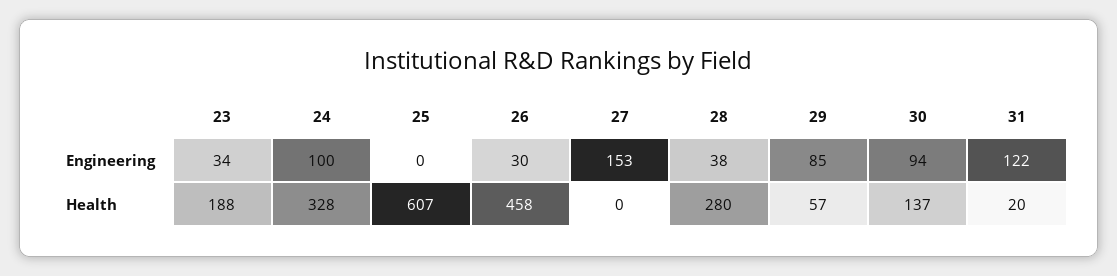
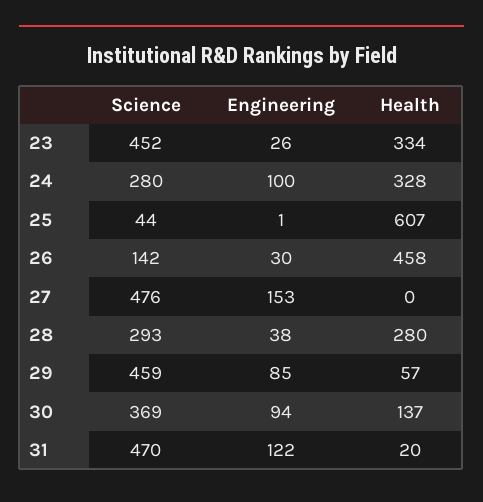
23, Engineering: 34 -> 26
25, Engineering: 0 -> 1
23, Health: 188 -> 334
23, Science: none -> 452
24, Science: none -> 280
25, Science: none -> 44
26, Science: none -> 142
27, Science: none -> 476
28, Science: none -> 293
29, Science: none -> 459
30, Science: none -> 369
31, Science: none -> 470

